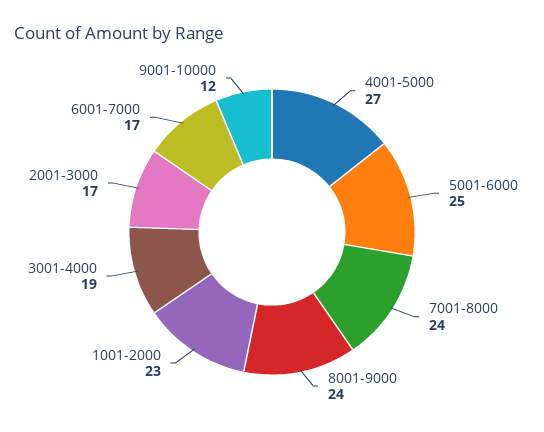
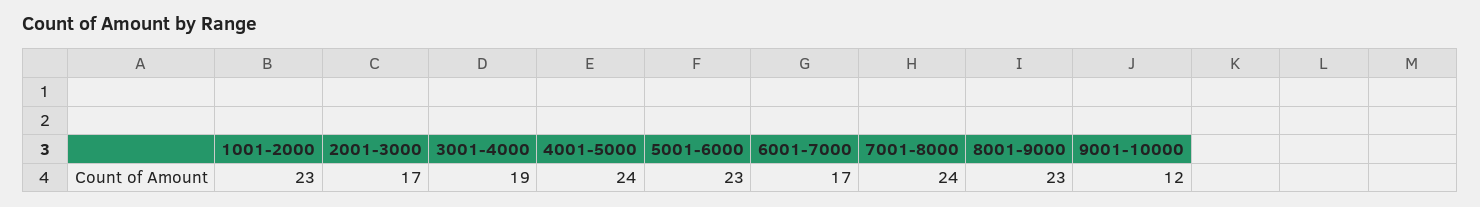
4001-5000: 27 -> 24
5001-6000: 25 -> 23
8001-9000: 24 -> 23

